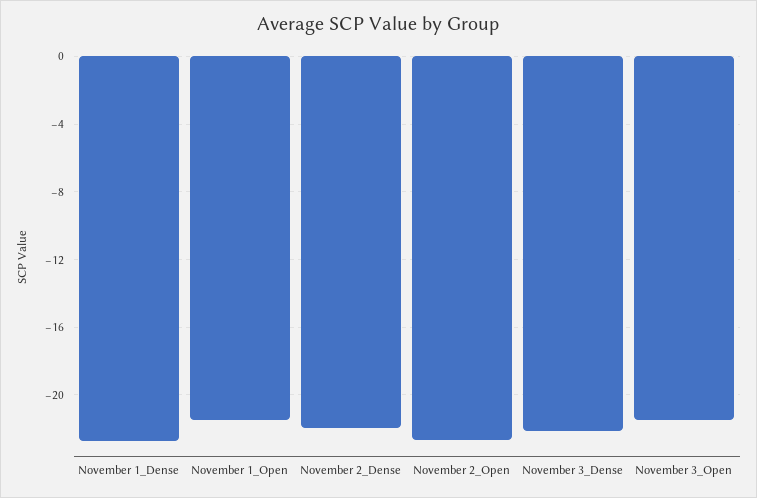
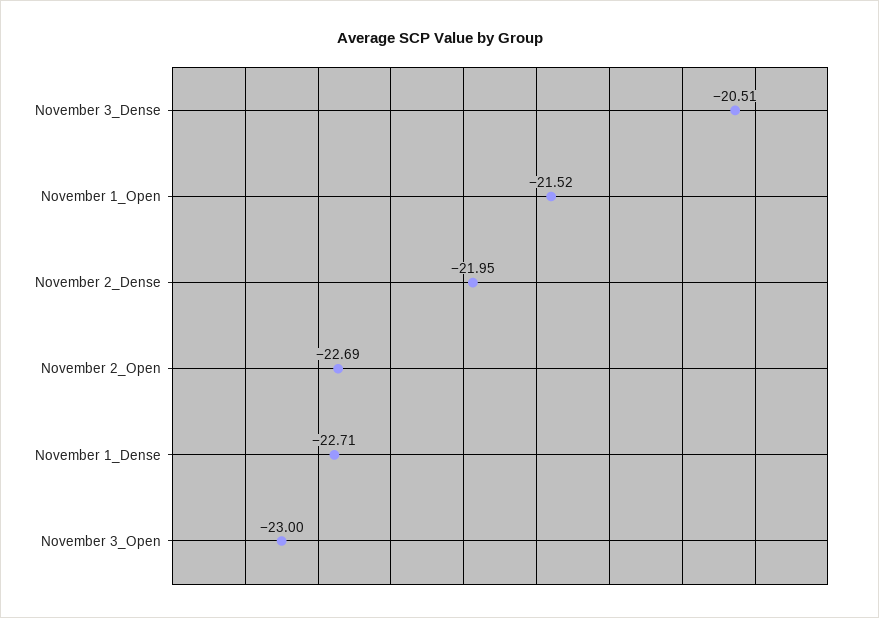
November 3_Dense: -22 -> -20.51
November 3_Open: -21.5 -> -23

